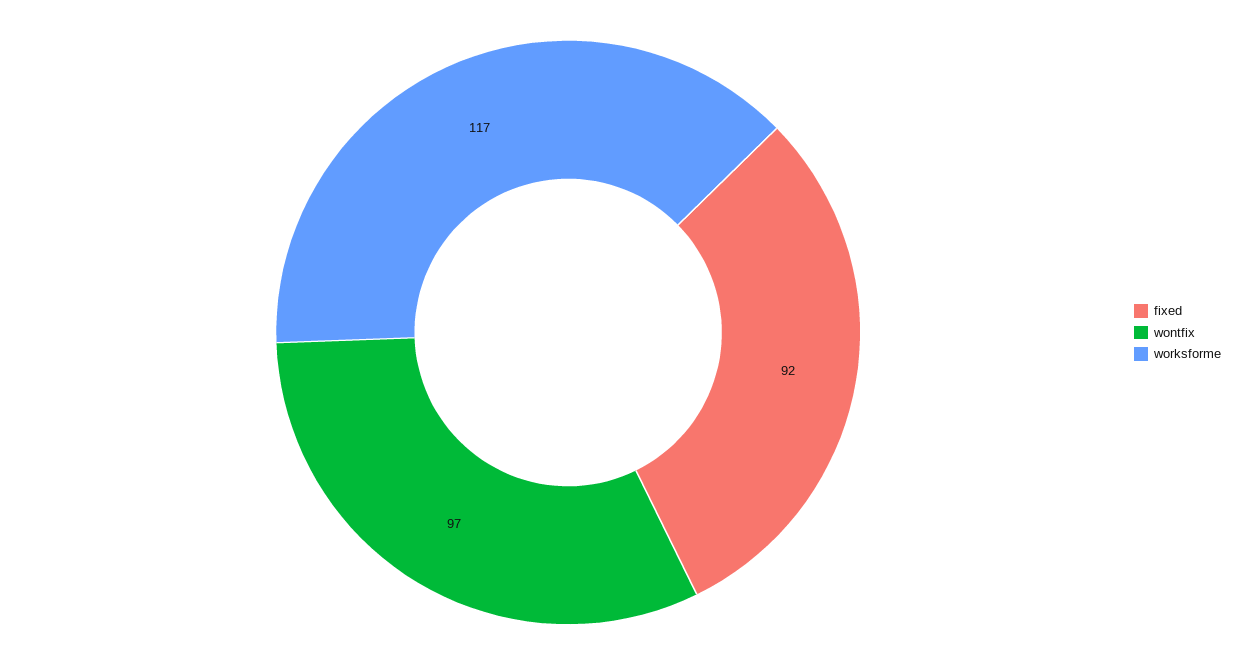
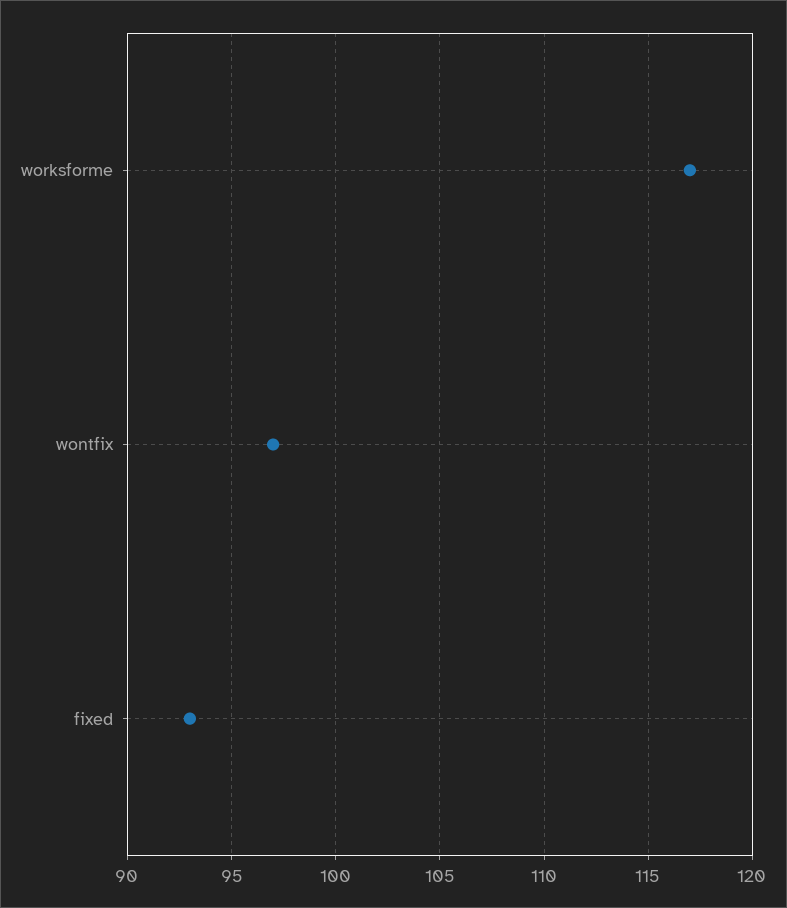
fixed: 92 -> 93

